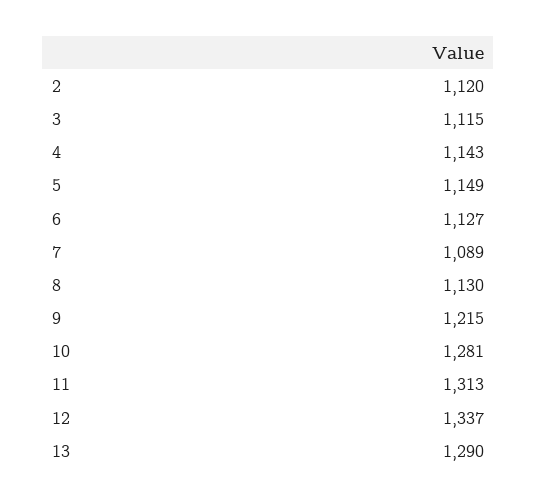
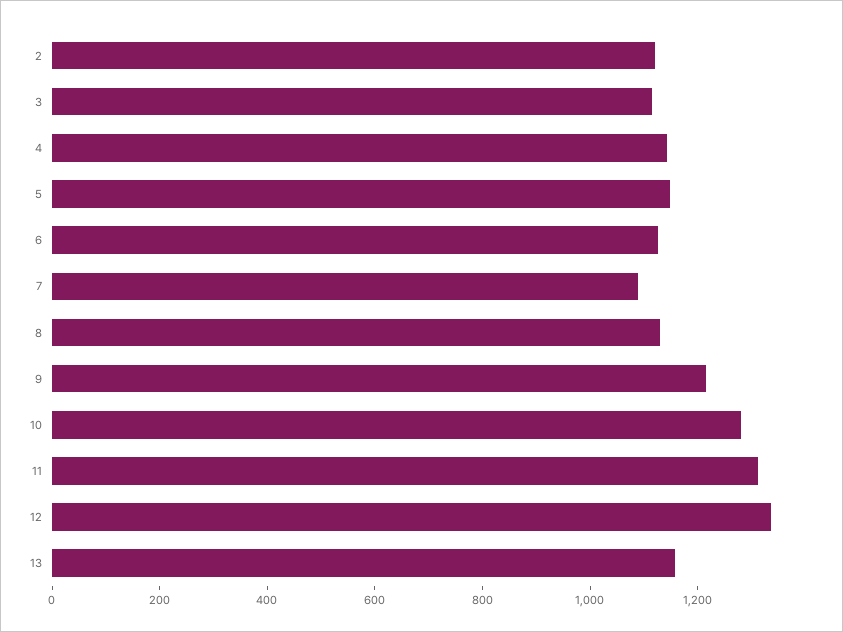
13: 1290 -> 1150

